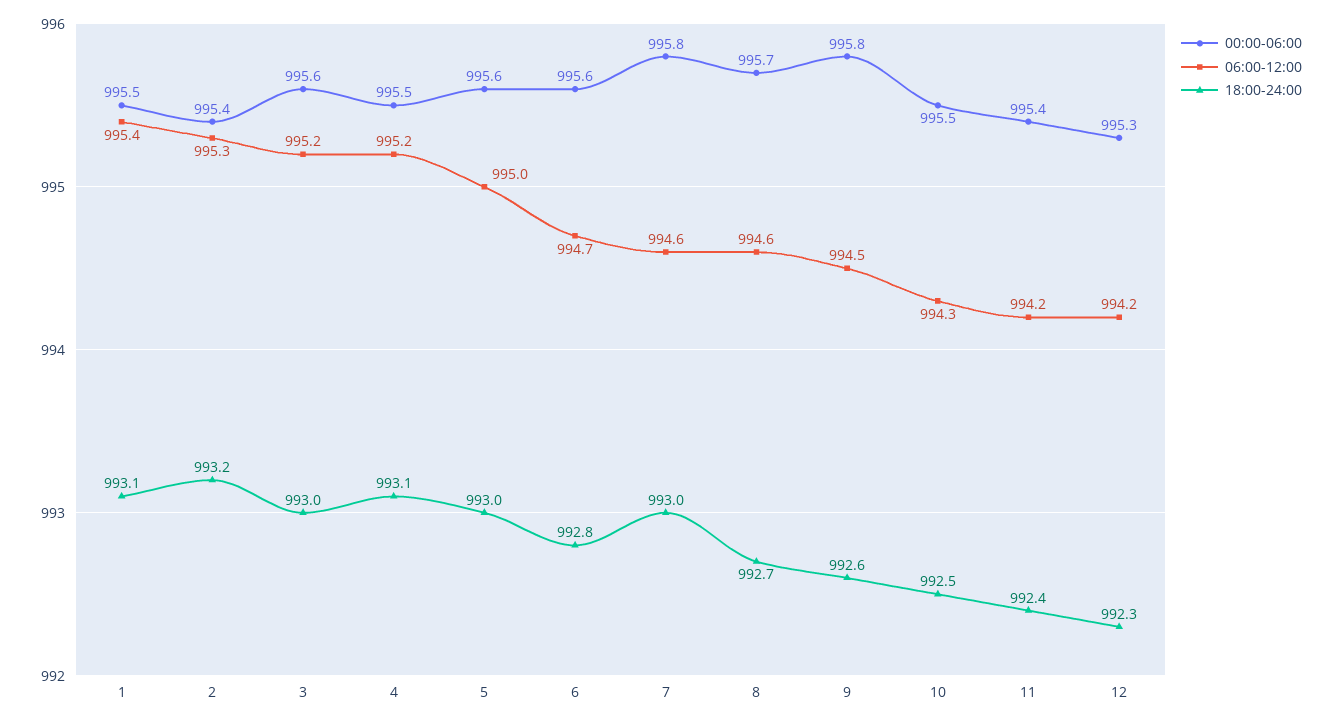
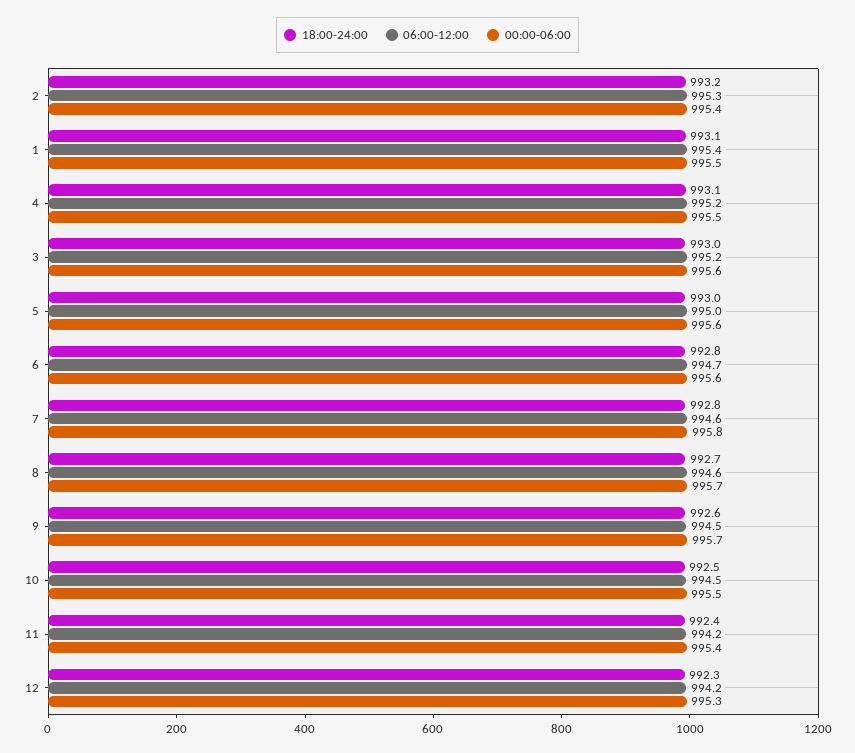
18:00-24:00, 7: 993 -> 992.8
00:00-06:00, 9: 995.8 -> 995.7
06:00-12:00, 10: 994.3 -> 994.5

